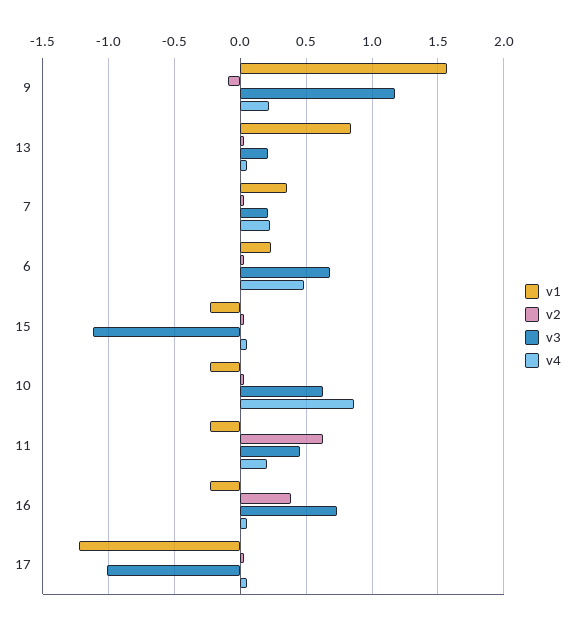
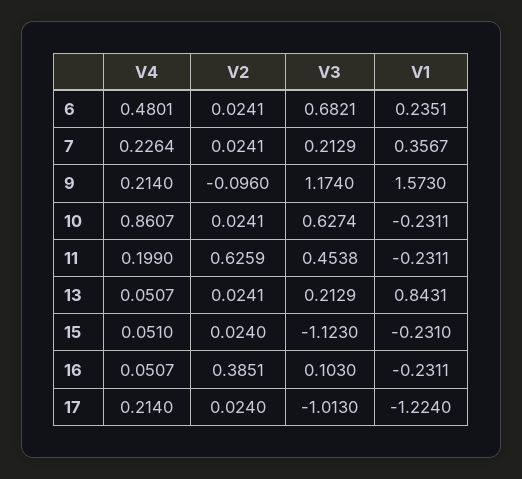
v3, 16: 0.75 -> 0.103
v4, 17: 0.05 -> 0.214

